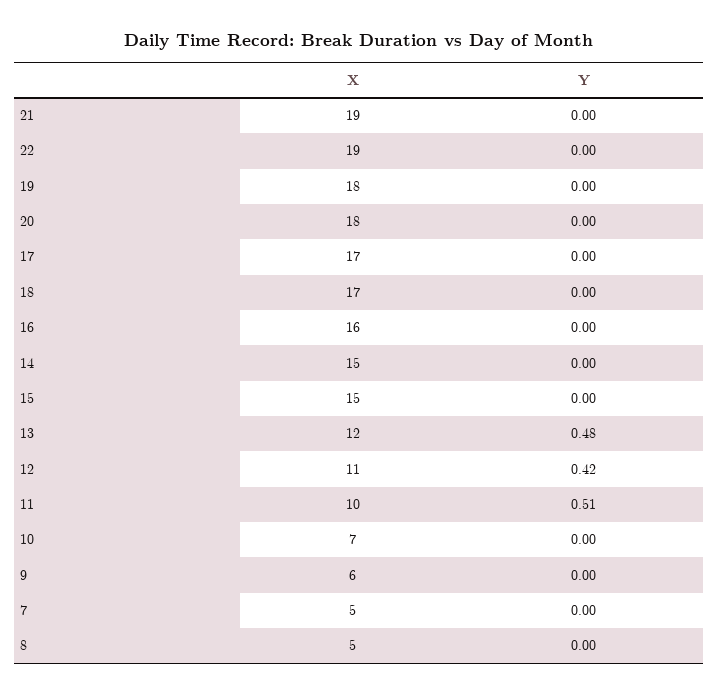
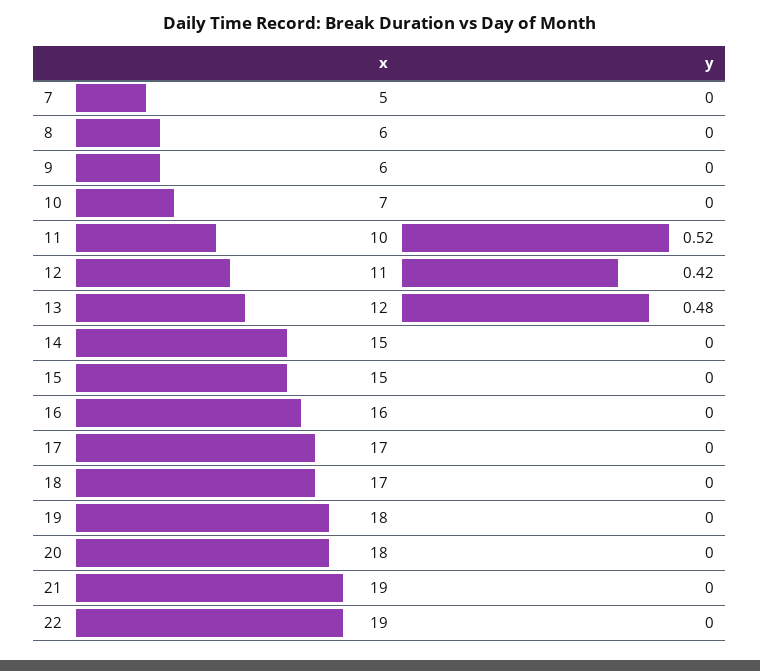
Y, 11: 0.51 -> 0.52
X, 8: 5 -> 6

